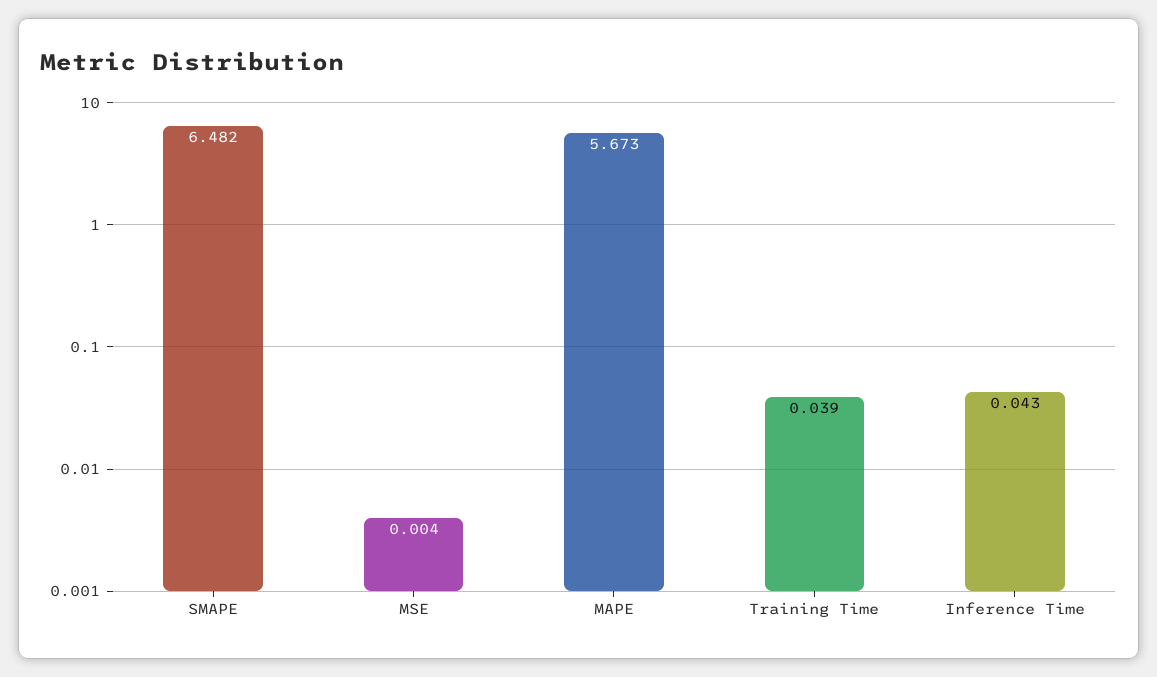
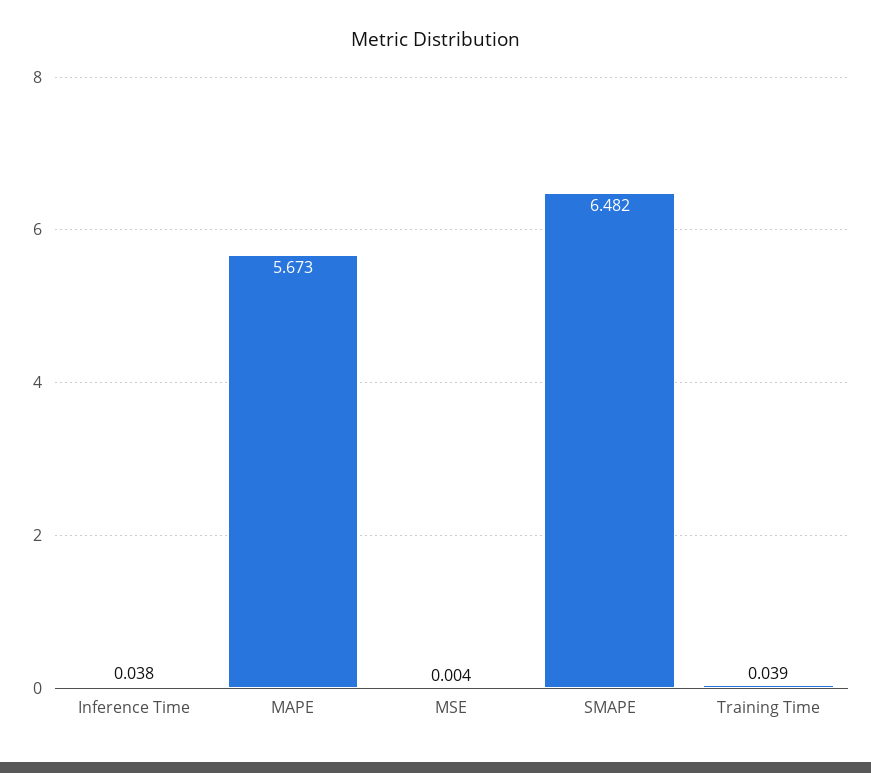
Inference Time: 0.043 -> 0.038

